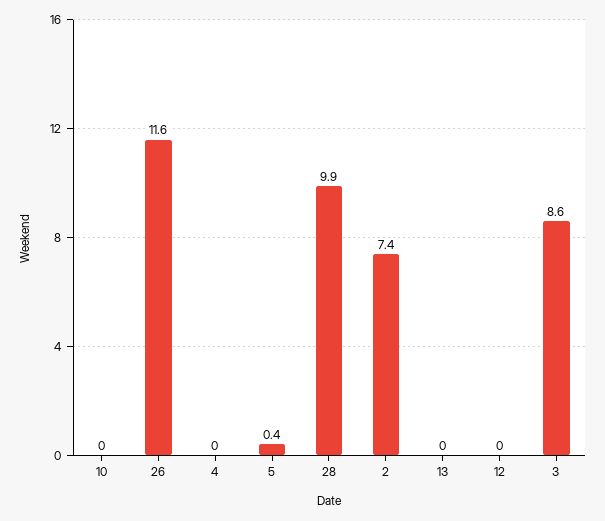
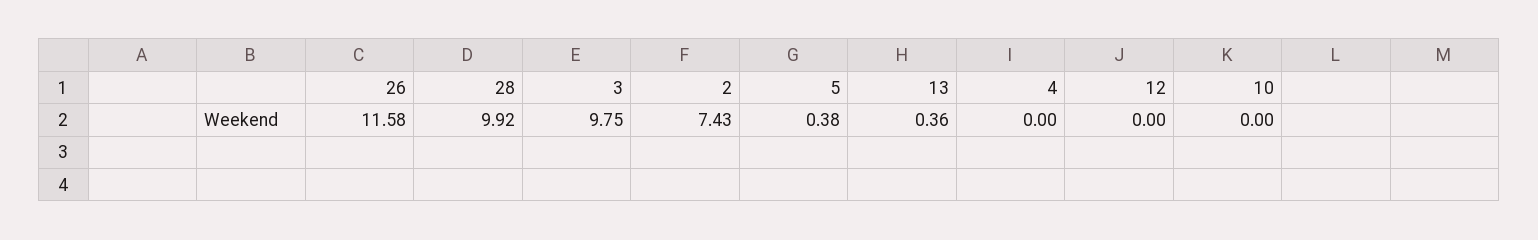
13: 0 -> 0.36
3: 8.6 -> 9.75

